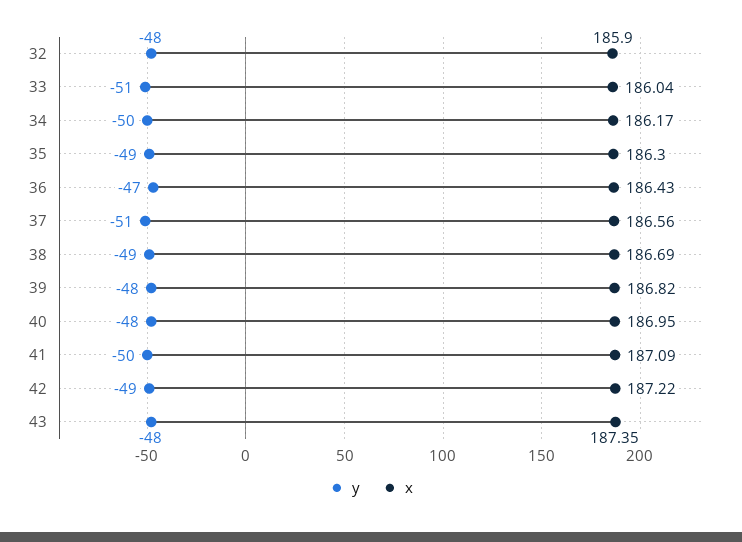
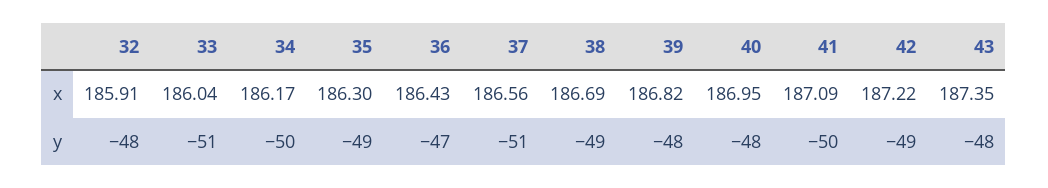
x, 32: 185.9 -> 185.91

